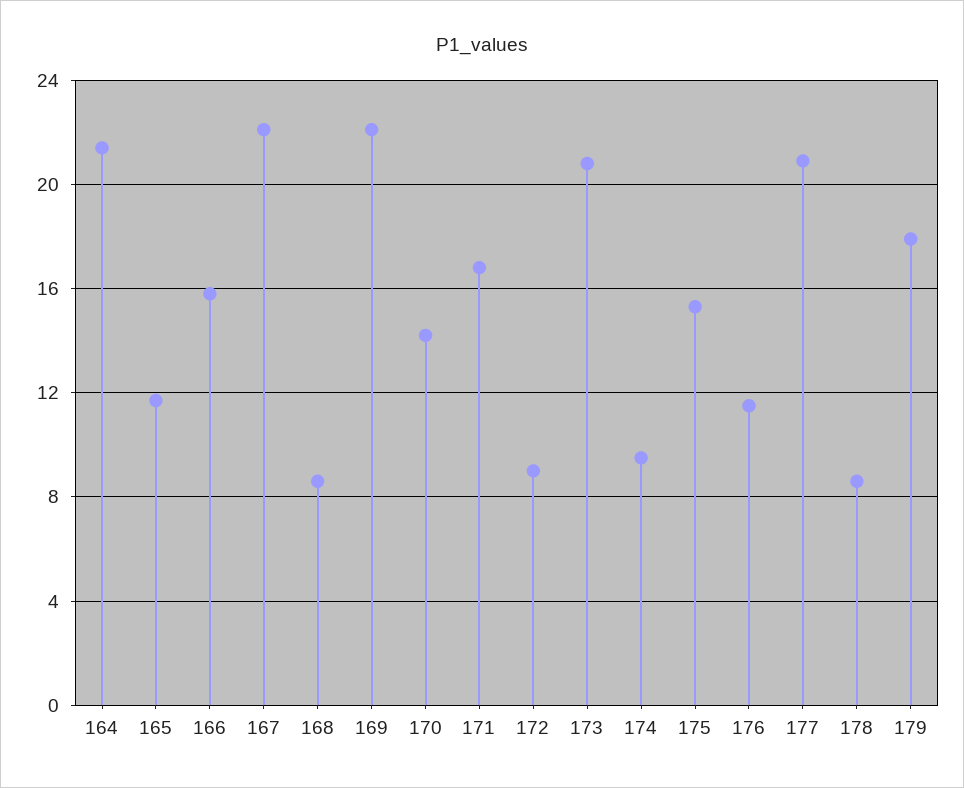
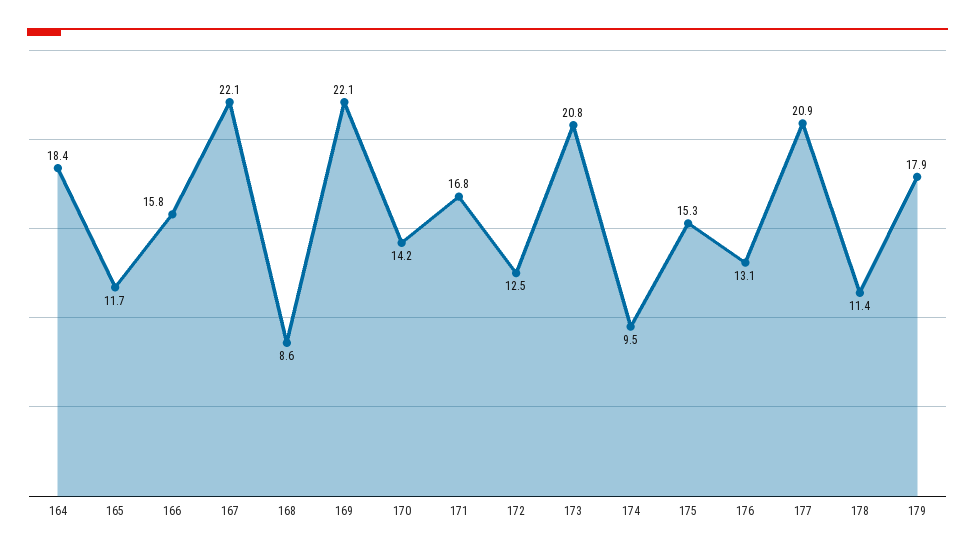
164: 21.5 -> 18.4
172: 9 -> 12.5
176: 11.5 -> 13.1
178: 8.5 -> 11.4

